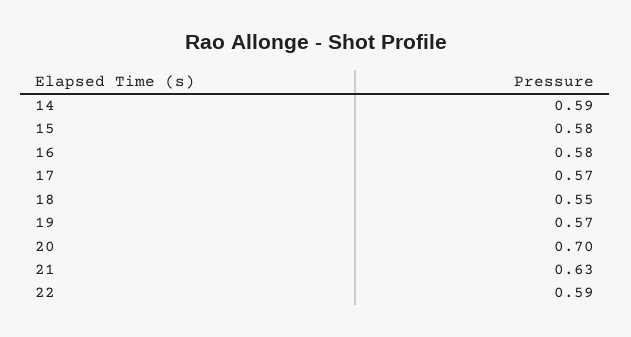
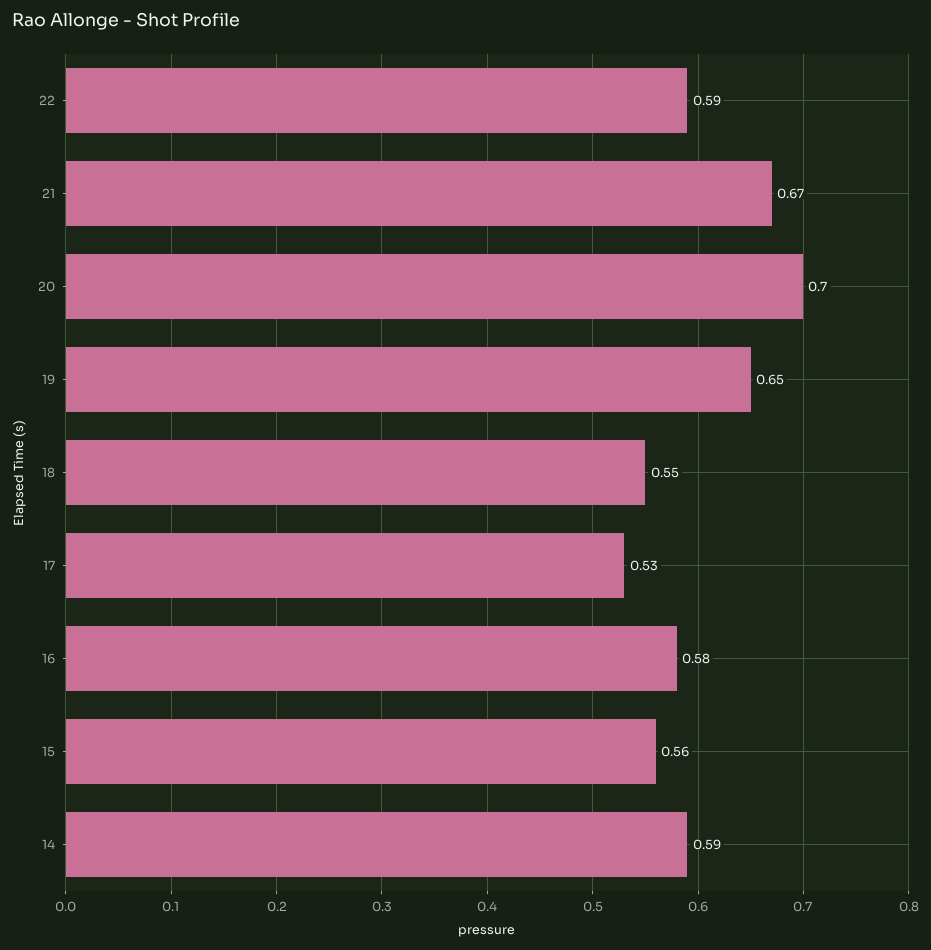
15: 0.58 -> 0.56
17: 0.57 -> 0.53
19: 0.57 -> 0.65
21: 0.63 -> 0.67

